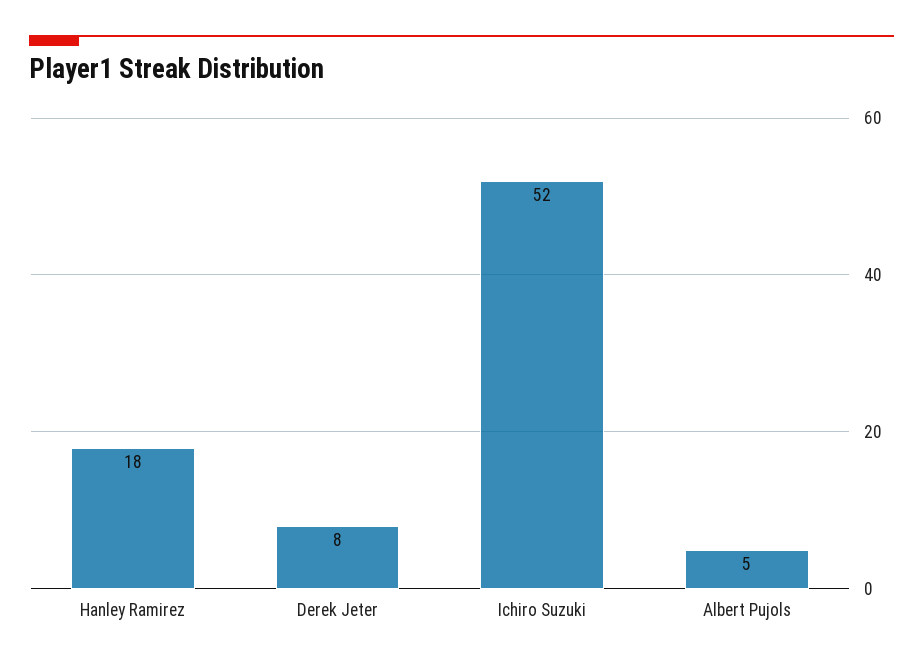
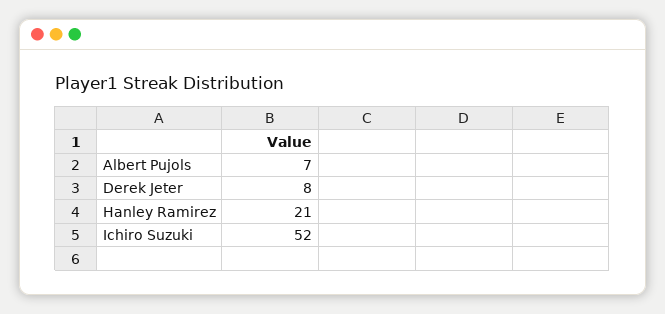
Hanley Ramirez: 18 -> 21
Albert Pujols: 5 -> 7

